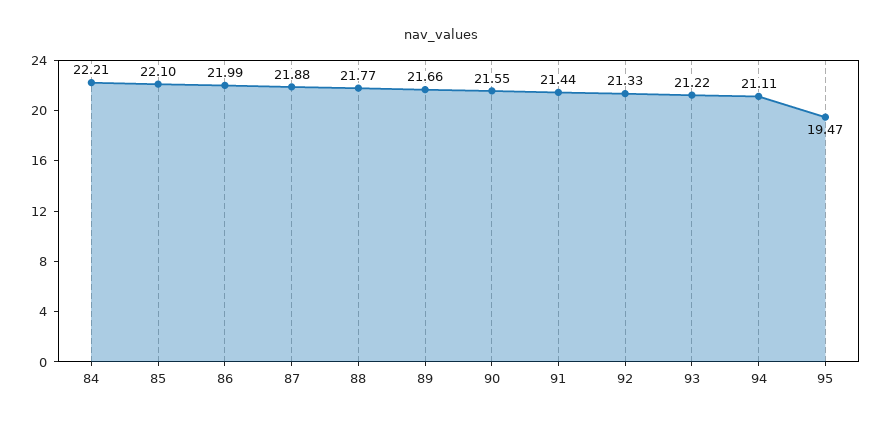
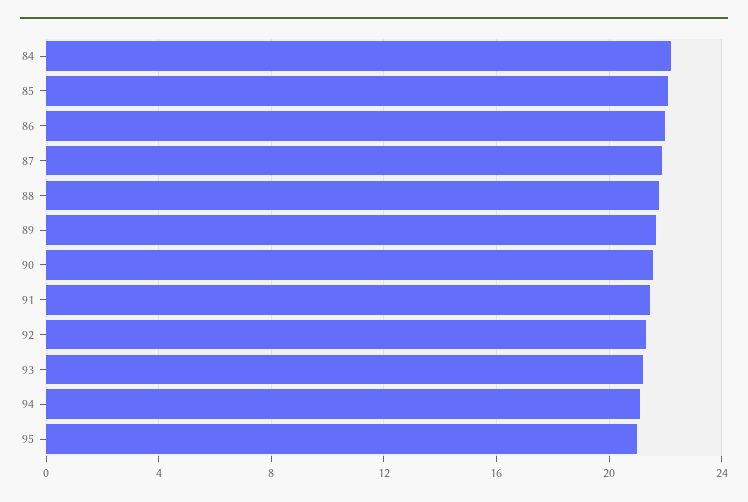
95: 19.47 -> 21

